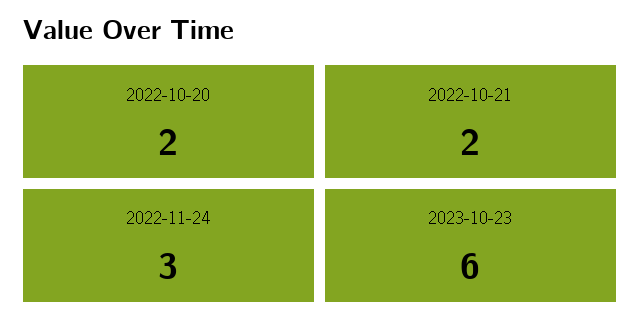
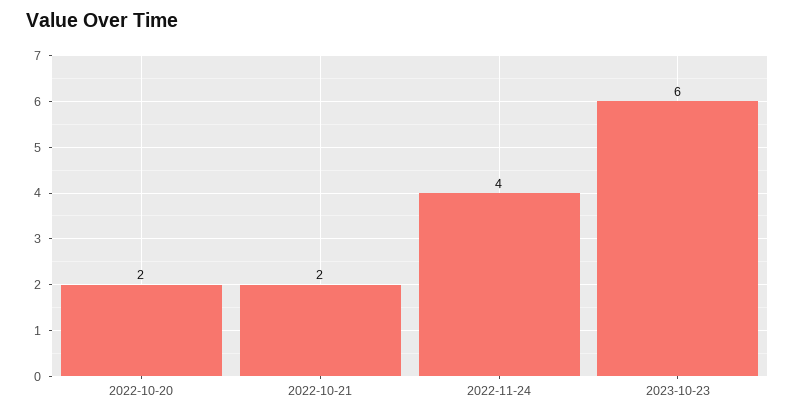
2022-11-24: 3 -> 4

